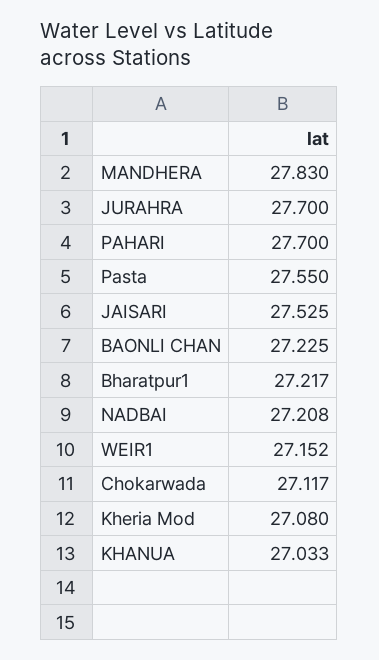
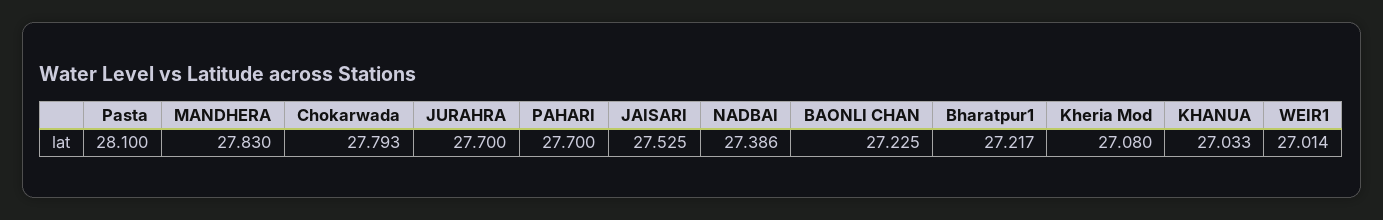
Pasta: 27.55 -> 28.1
NADBAI: 27.208 -> 27.386
WEIR1: 27.152 -> 27.014
Chokarwada: 27.117 -> 27.793

